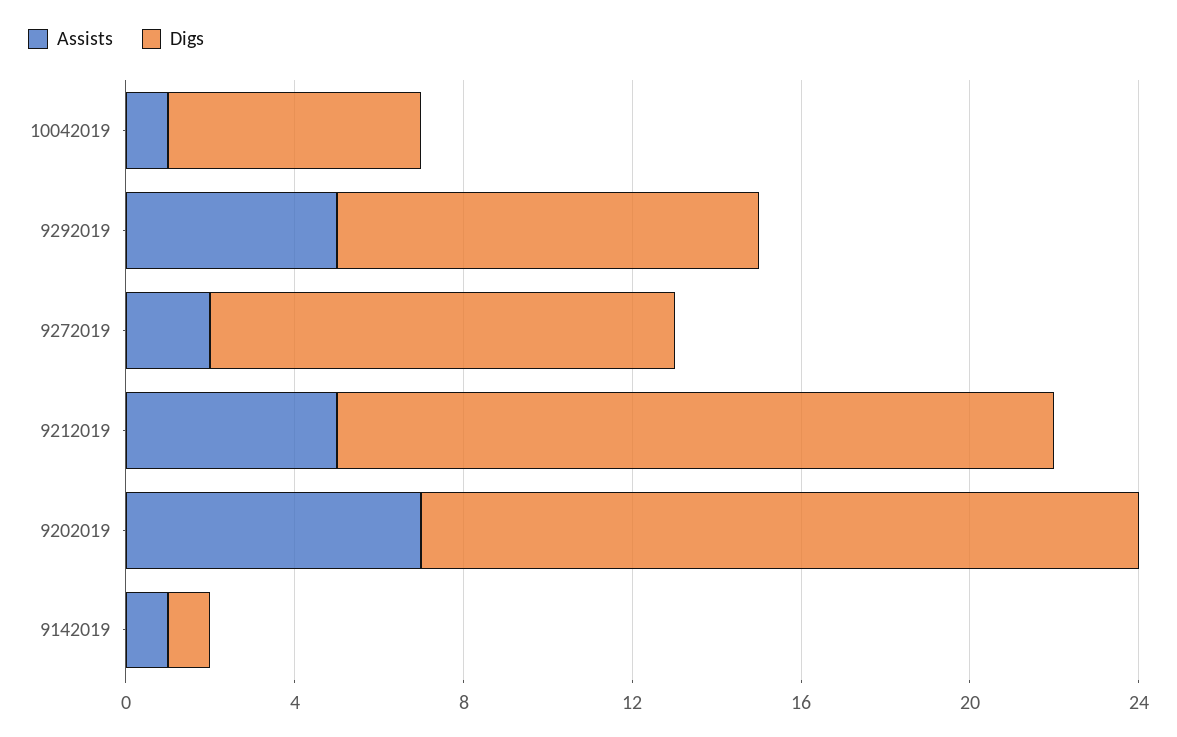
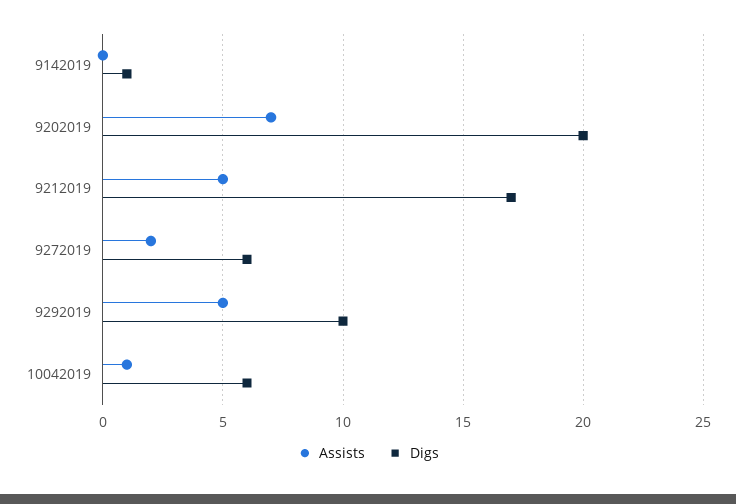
Digs, 9272019: 11 -> 6
Digs, 9202019: 17 -> 20
Assists, 9142019: 1 -> 0

